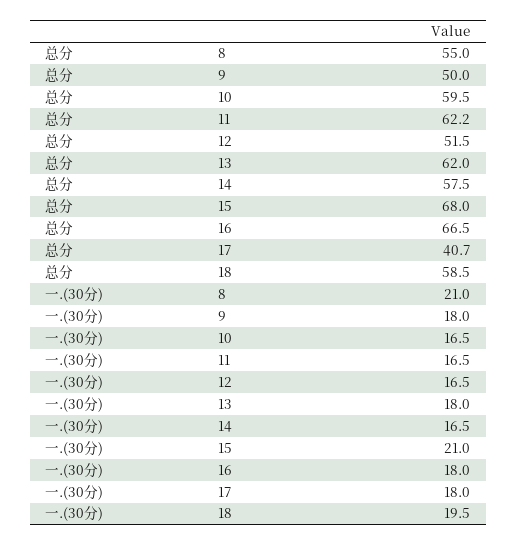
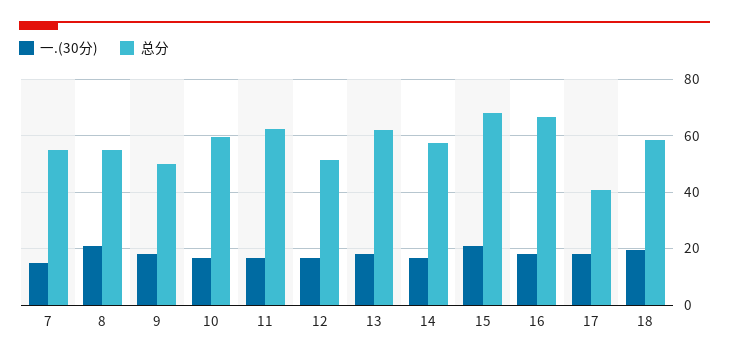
一.(30分), 7: none -> 15
总分, 7: none -> 55

